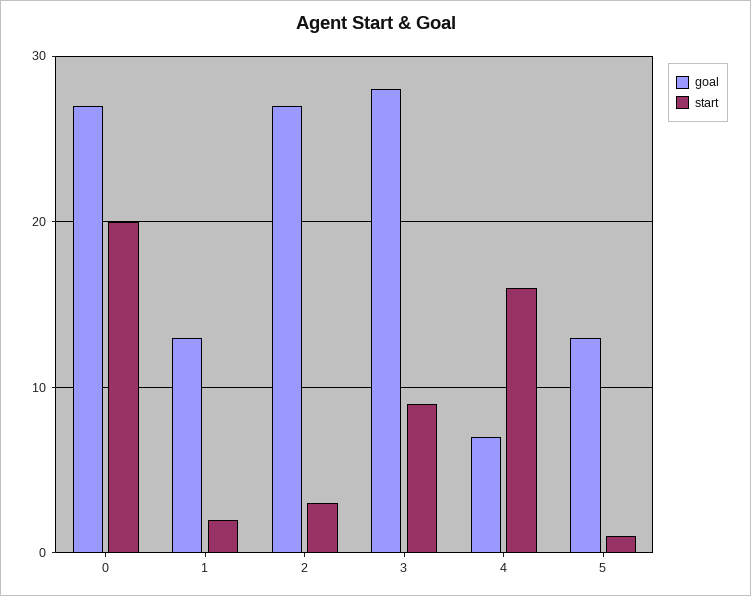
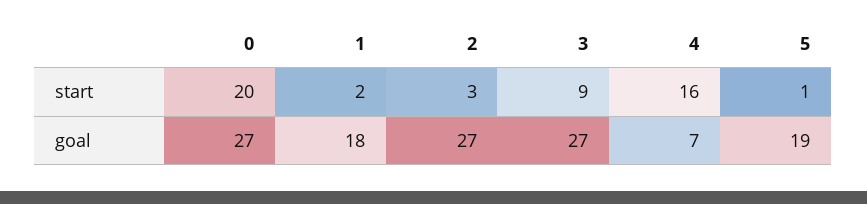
goal, 1: 13 -> 18
goal, 3: 28 -> 27
goal, 5: 13 -> 19

